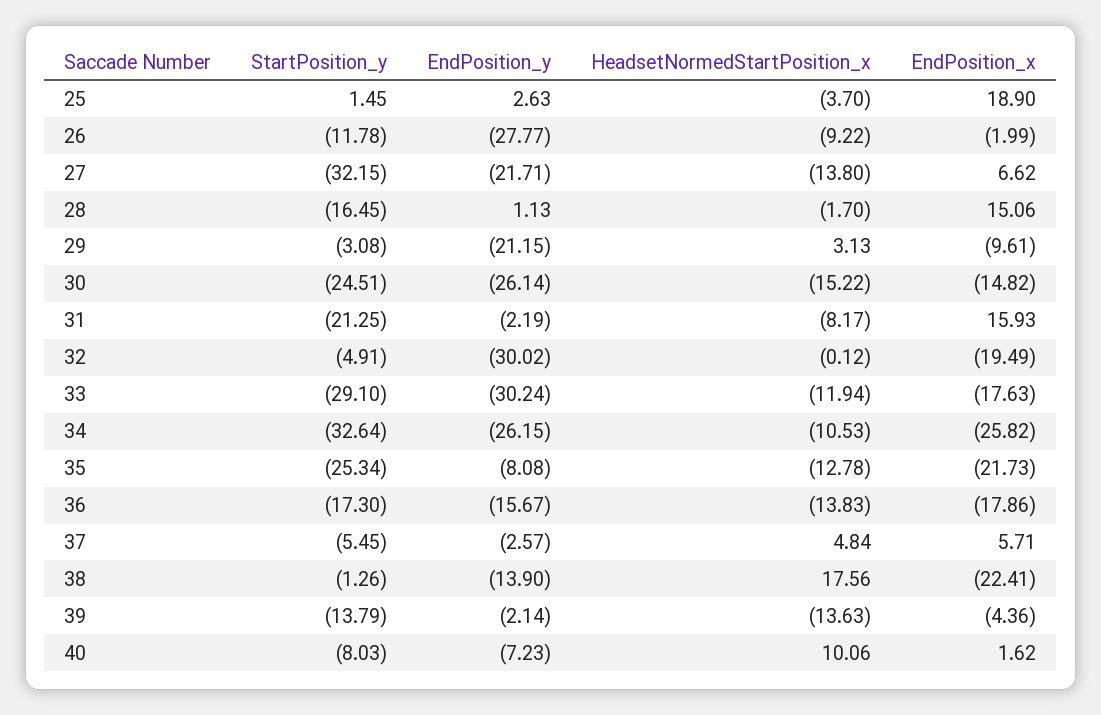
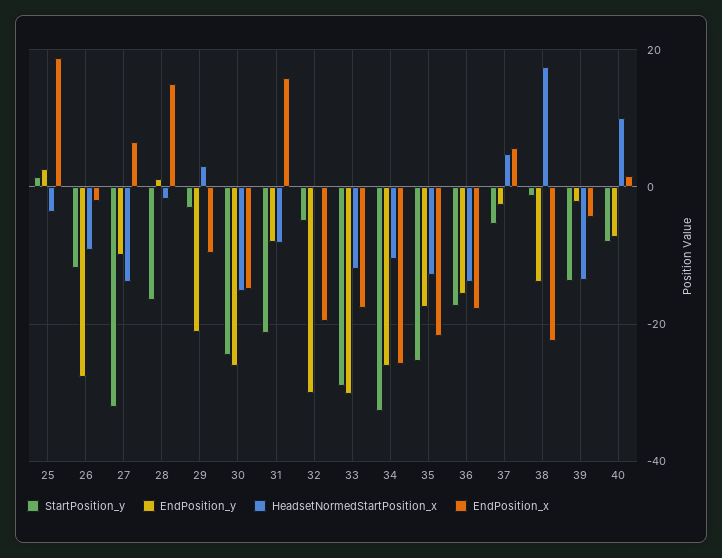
EndPosition_y, 27: -21.71 -> -10
EndPosition_y, 31: -2.19 -> -8
EndPosition_y, 35: -8.08 -> -18

